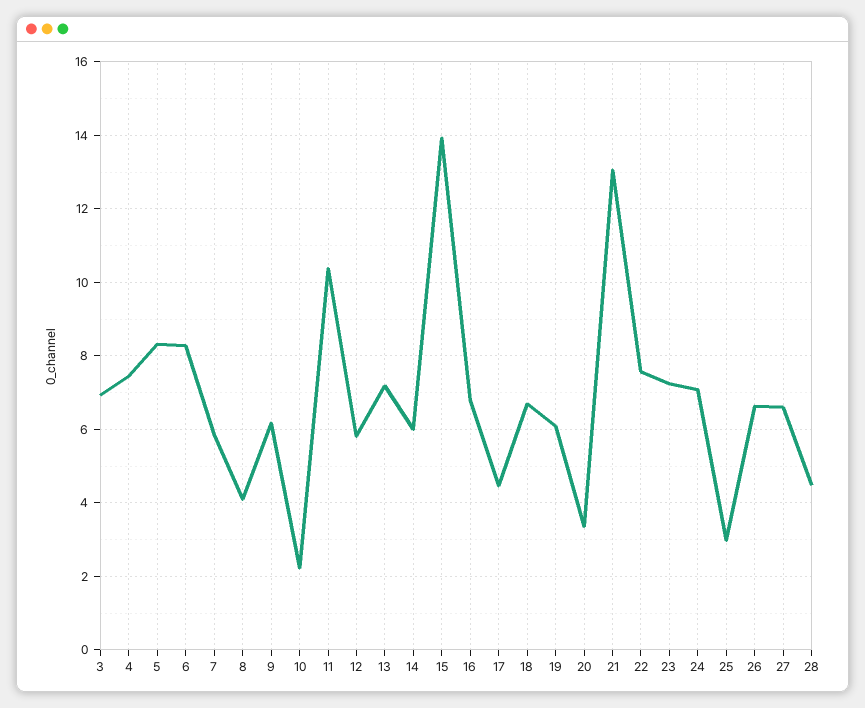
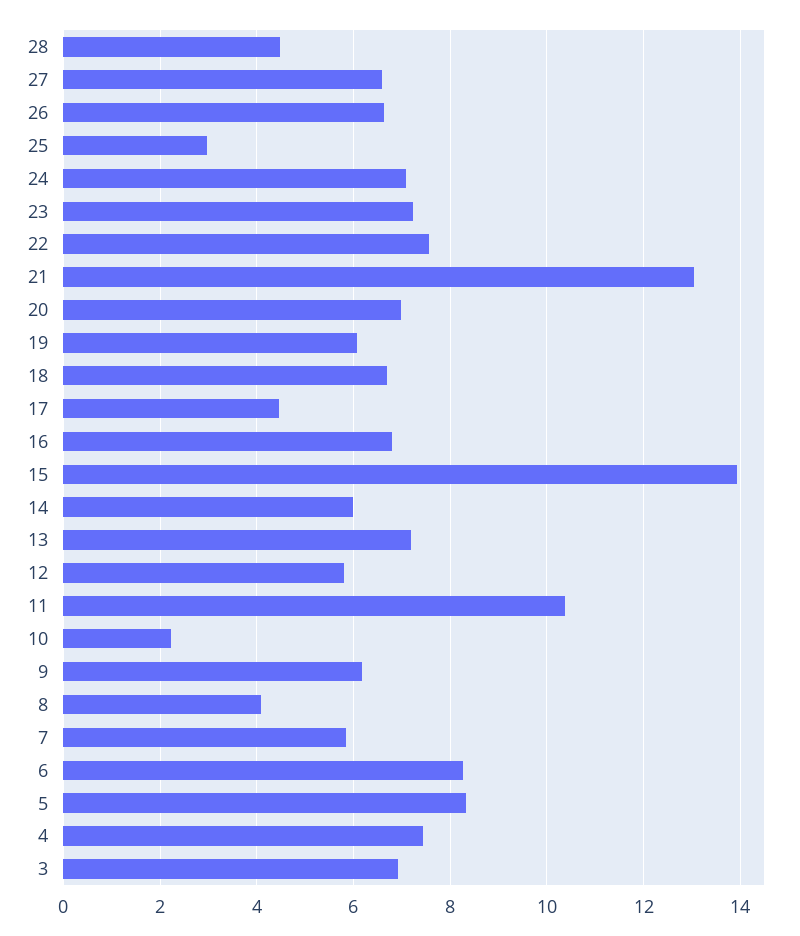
20: 3.4 -> 7

